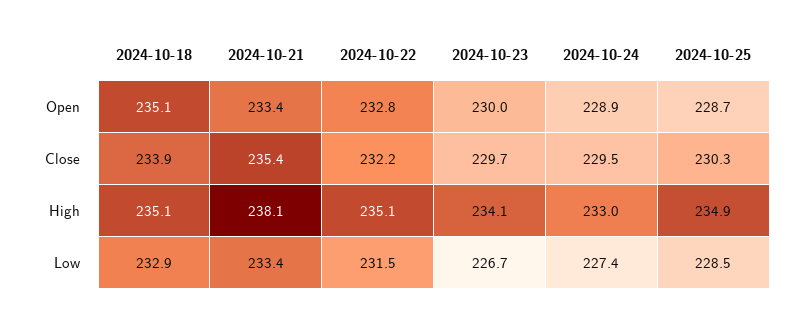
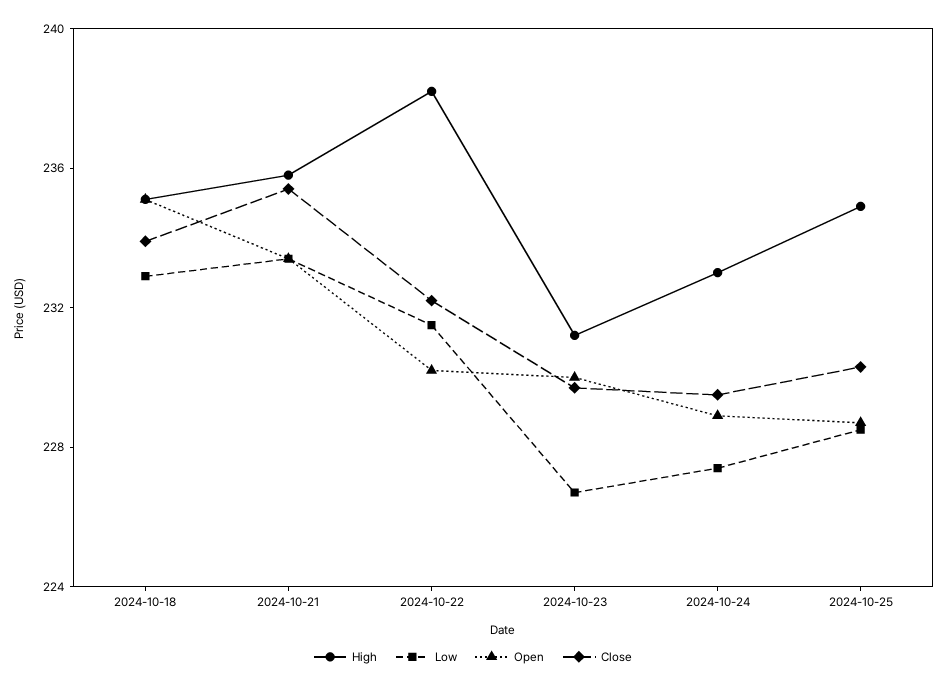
Open, 2024-10-22: 232.8 -> 230
High, 2024-10-21: 238.1 -> 236
High, 2024-10-22: 235.1 -> 238
High, 2024-10-23: 234.1 -> 231

